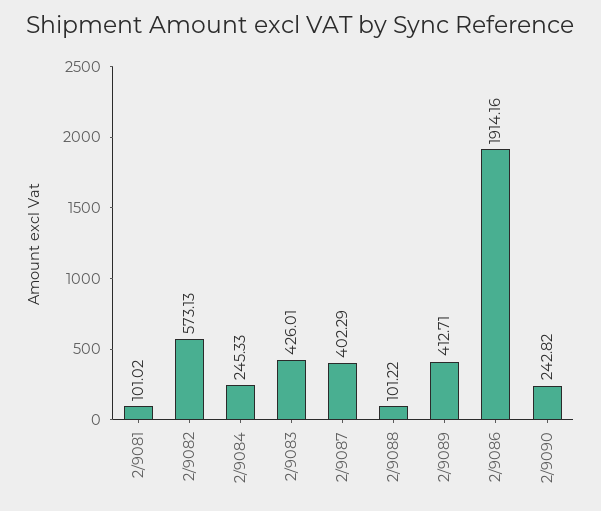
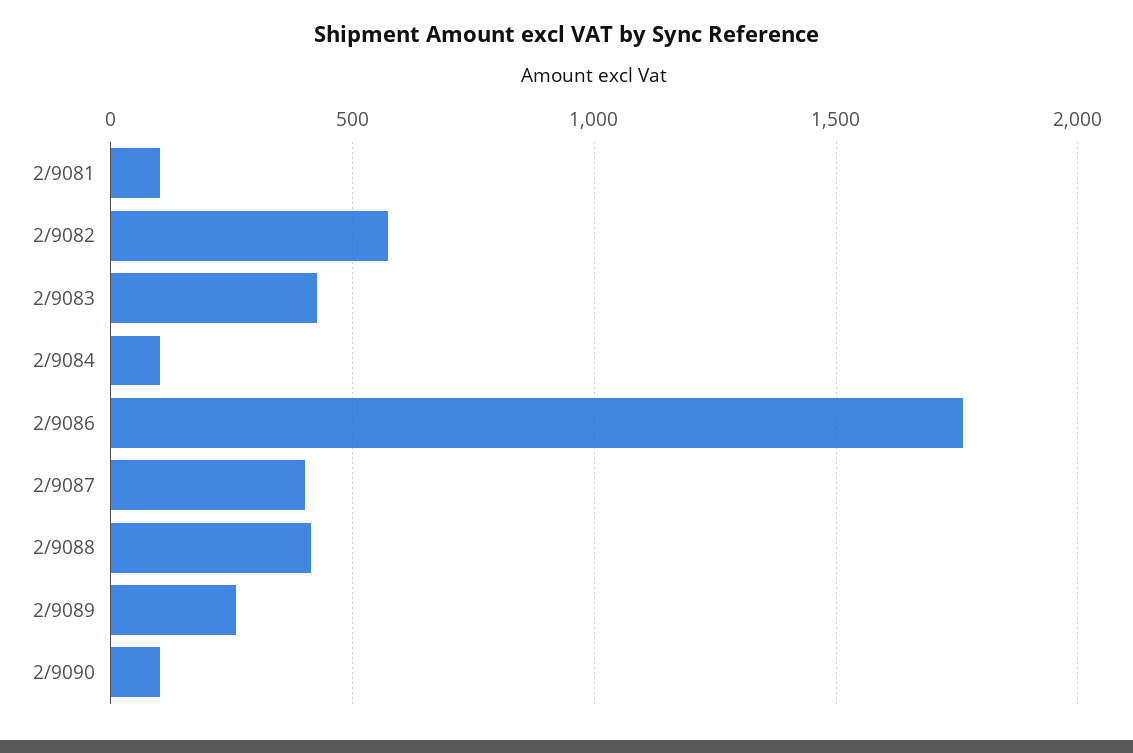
2/9084: 245.33 -> 100
2/9088: 101.22 -> 400
2/9089: 412.71 -> 250
2/9086: 1914.16 -> 1750
2/9090: 242.82 -> 100

